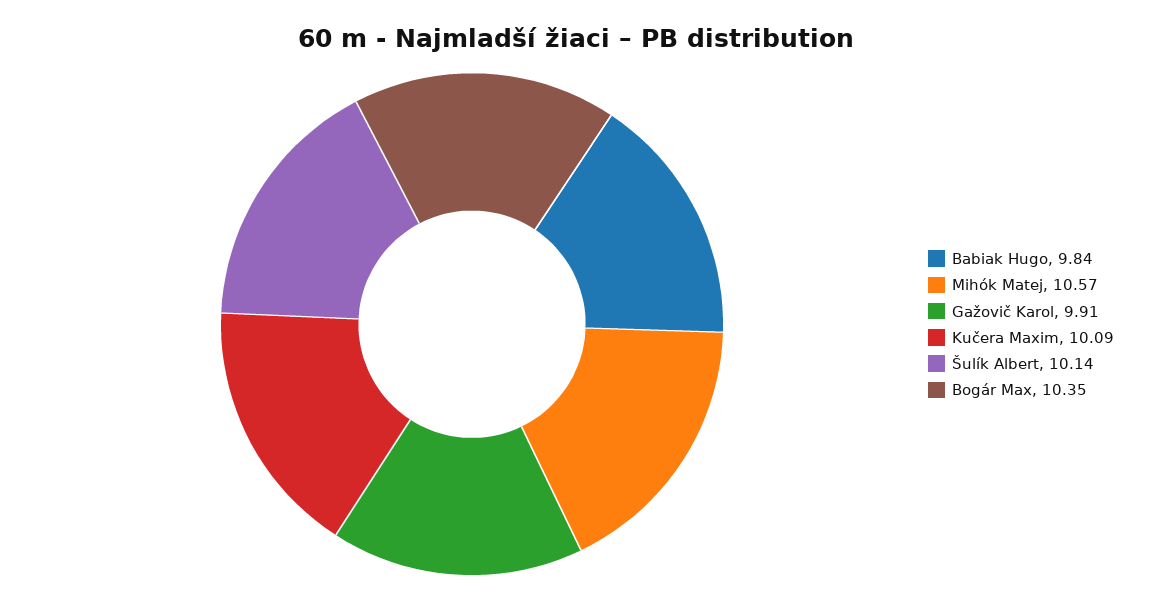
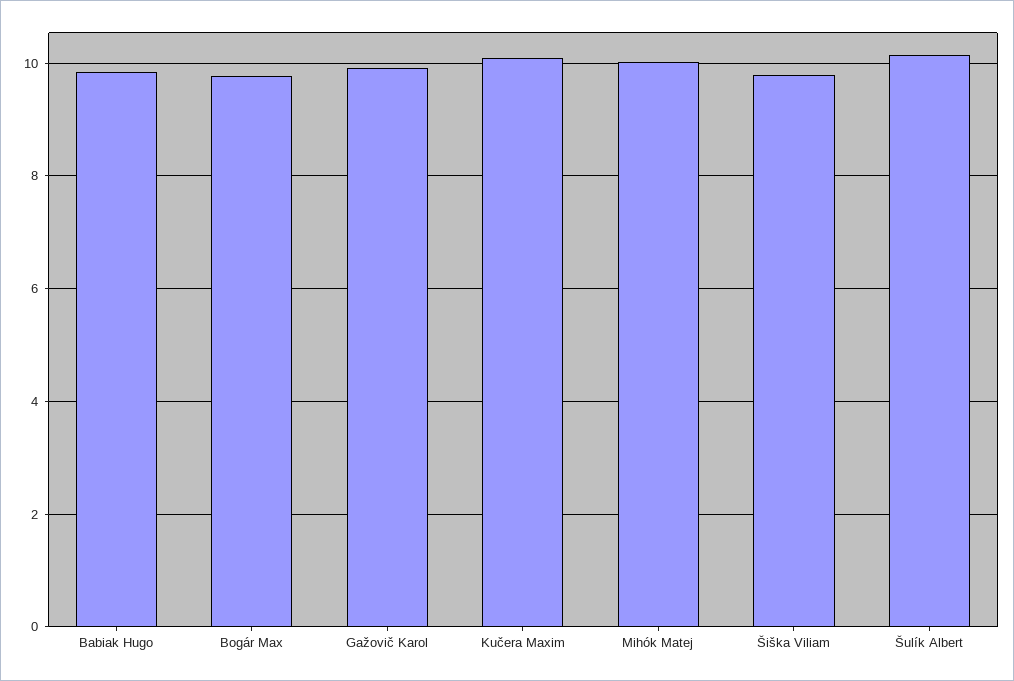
Mihók Matej: 10.57 -> 10
Bogár Max: 10.35 -> 9.8
Šiška Viliam: none -> 9.8

